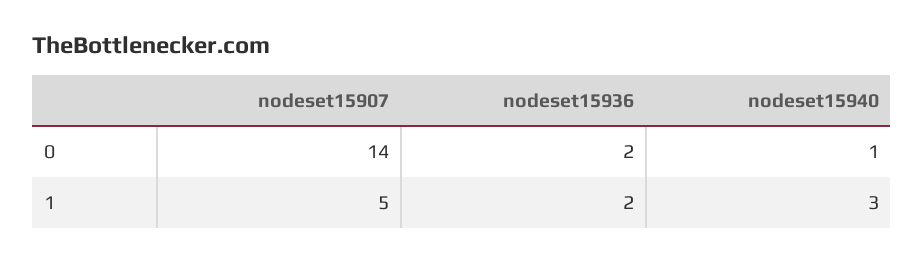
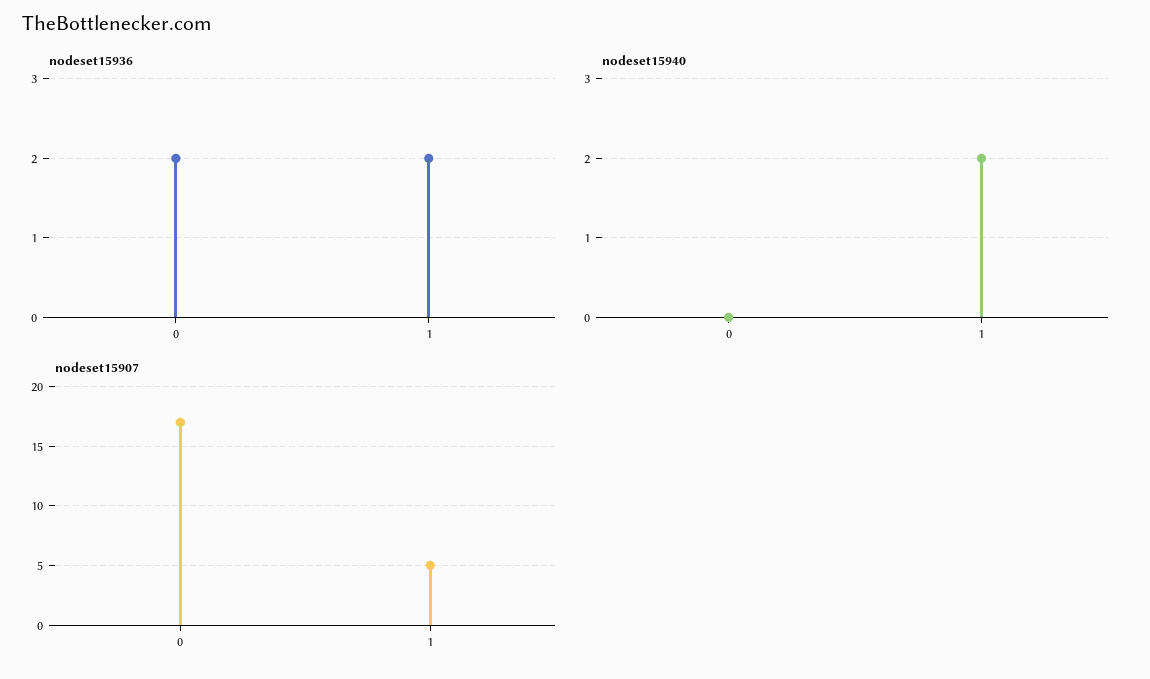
nodeset15907, 0: 14 -> 17
nodeset15940, 0: 1 -> 0
nodeset15940, 1: 3 -> 2

